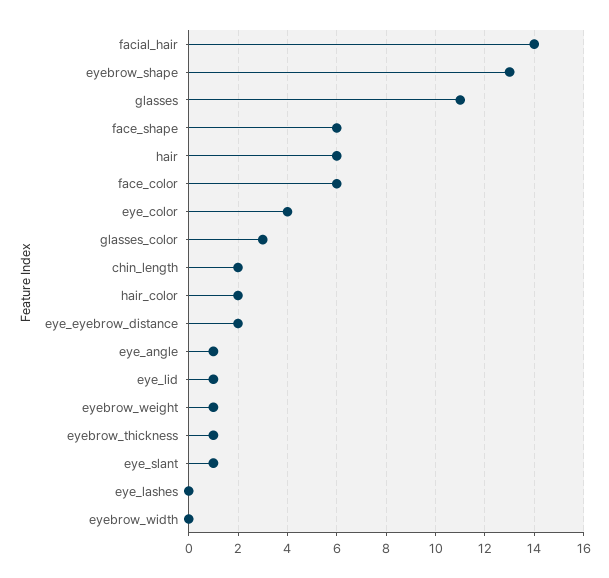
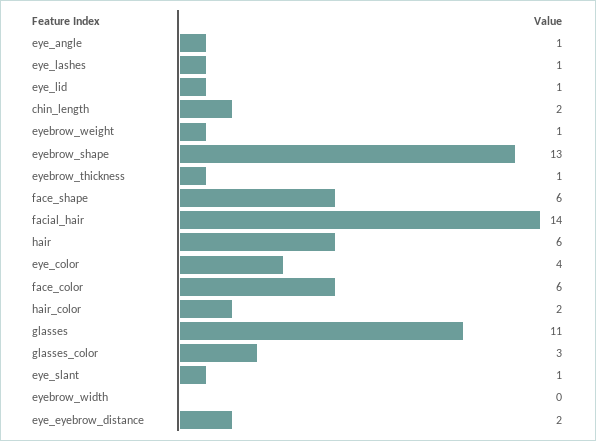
eye_lashes: 0 -> 1

